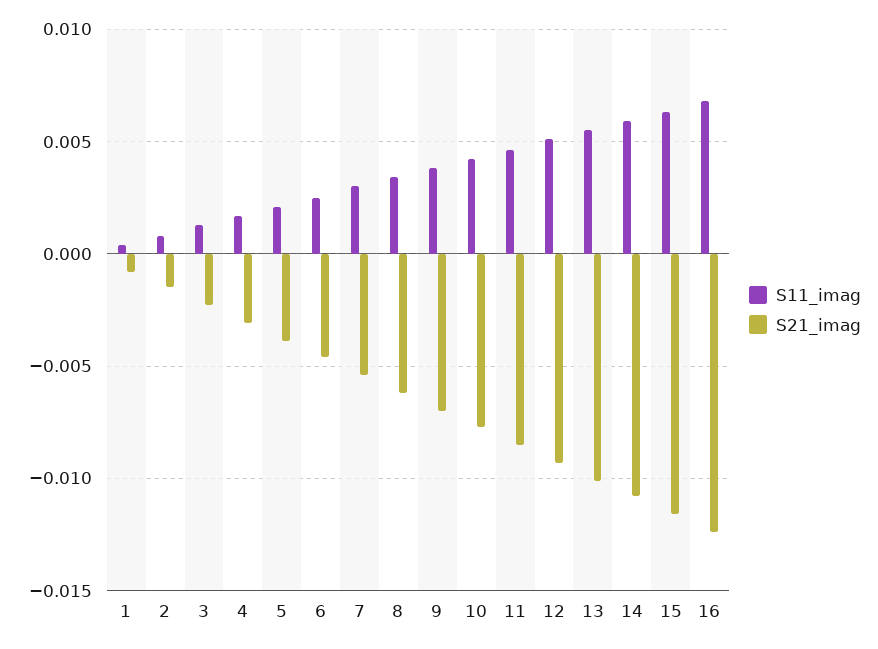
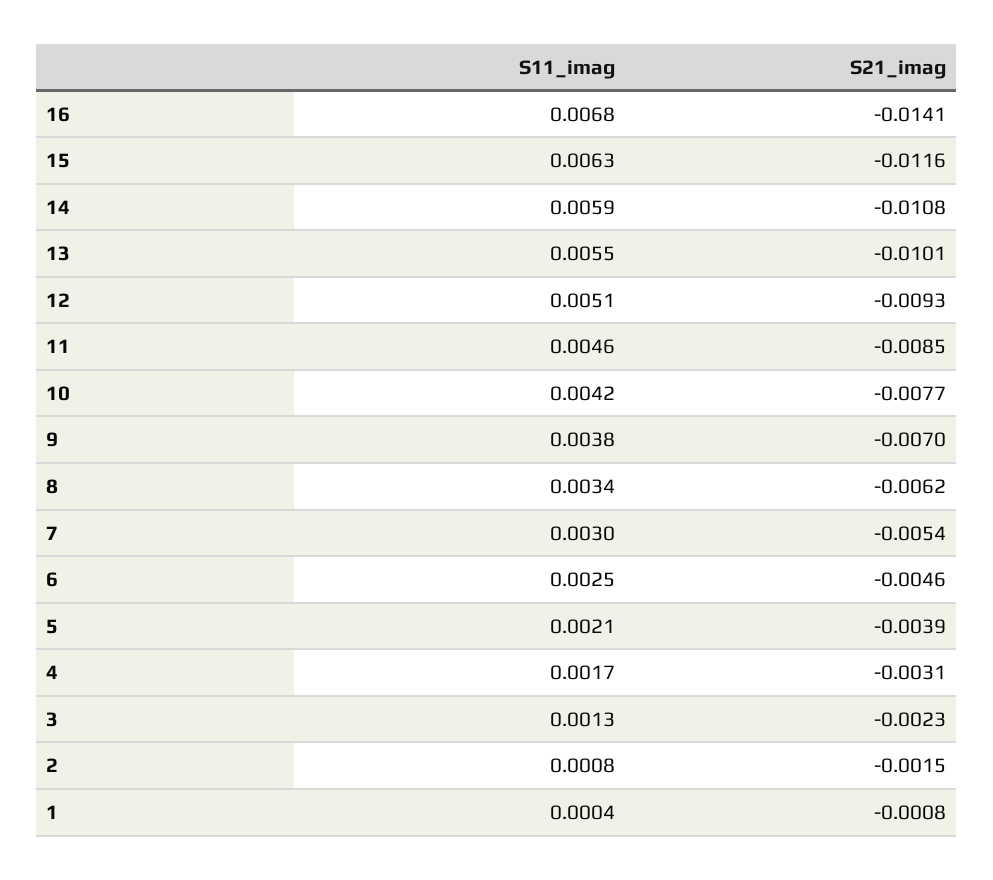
S21_imag, 16: -0.0125 -> -0.0141

